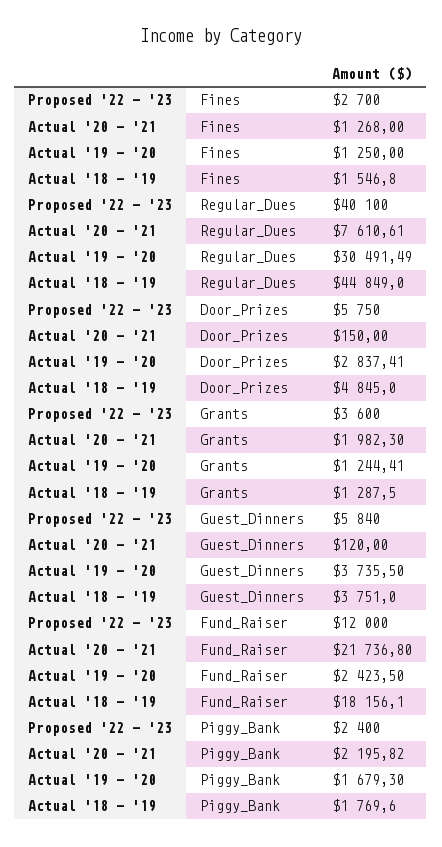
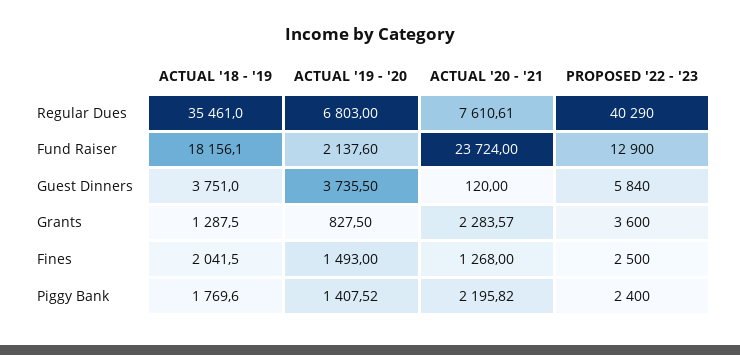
Proposed '22 - '23, Fines: 2700 -> 2500
Actual '19 - '20, Fines: 1250 -> 1493
Actual '18 - '19, Fines: 1546.8 -> 2041.5
Proposed '22 - '23, Regular_Dues: 40100 -> 40290
Actual '19 - '20, Regular_Dues: 30491.49 -> 6803
Actual '18 - '19, Regular_Dues: 44849 -> 35461
Proposed '22 - '23, Door_Prizes: 5750 -> none
Actual '20 - '21, Door_Prizes: 150 -> none
Actual '19 - '20, Door_Prizes: 2837.41 -> none
Actual '18 - '19, Door_Prizes: 4845 -> none
Actual '20 - '21, Grants: 1982.3 -> 2283.57
Actual '19 - '20, Grants: 1244.41 -> 827.5
Proposed '22 - '23, Fund_Raiser: 12000 -> 12900
Actual '20 - '21, Fund_Raiser: 21736.8 -> 23724
Actual '19 - '20, Fund_Raiser: 2423.5 -> 2137.6
Actual '19 - '20, Piggy_Bank: 1679.3 -> 1407.52

